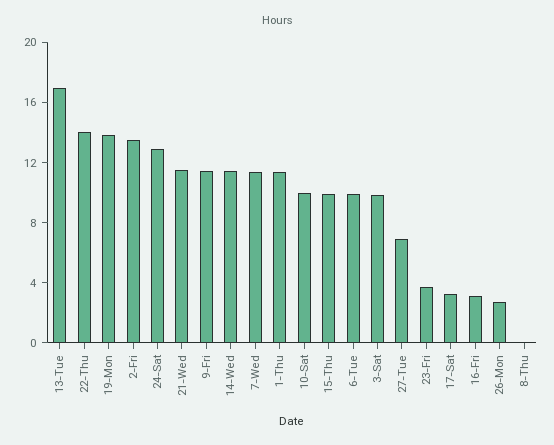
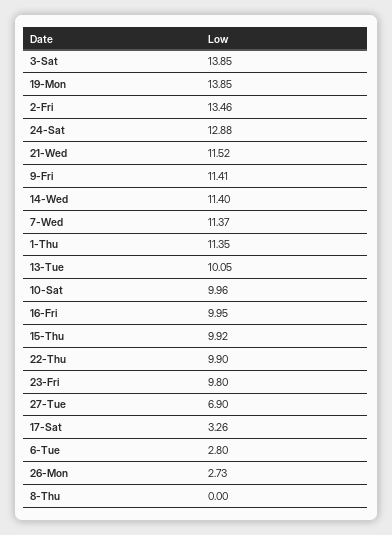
13-Tue: 17 -> 10.05
22-Thu: 14 -> 9.9
6-Tue: 10 -> 2.8
3-Sat: 10 -> 13.85
23-Fri: 4 -> 9.8
16-Fri: 3 -> 9.95

